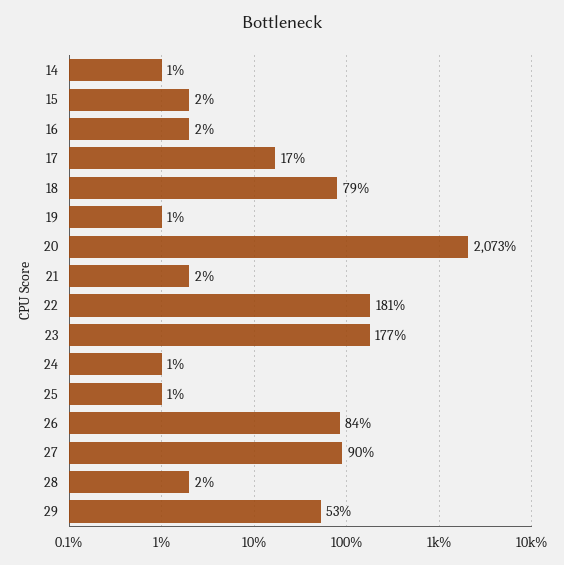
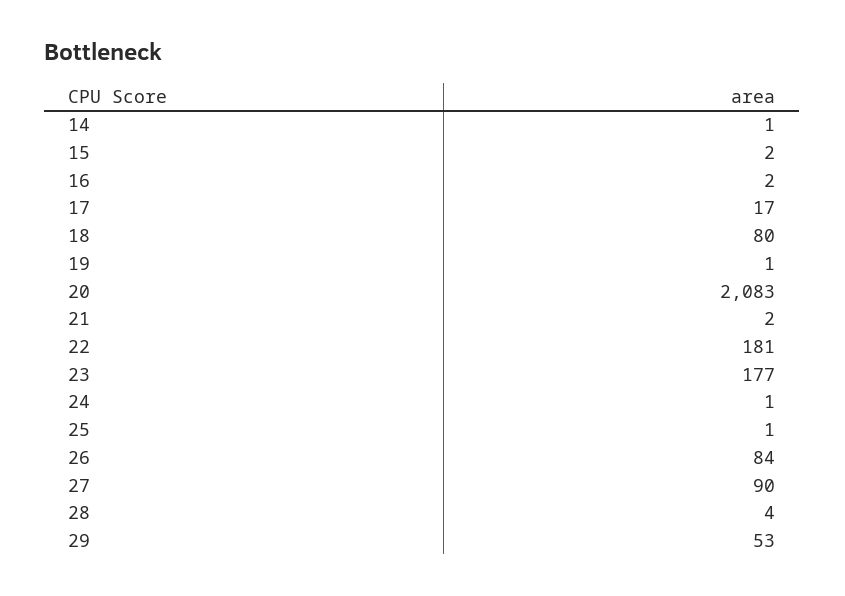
18: 79 -> 80
20: 2073 -> 2083
28: 2 -> 4

